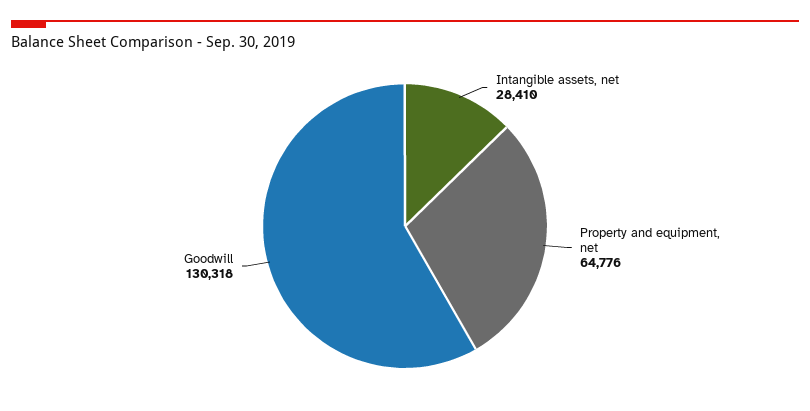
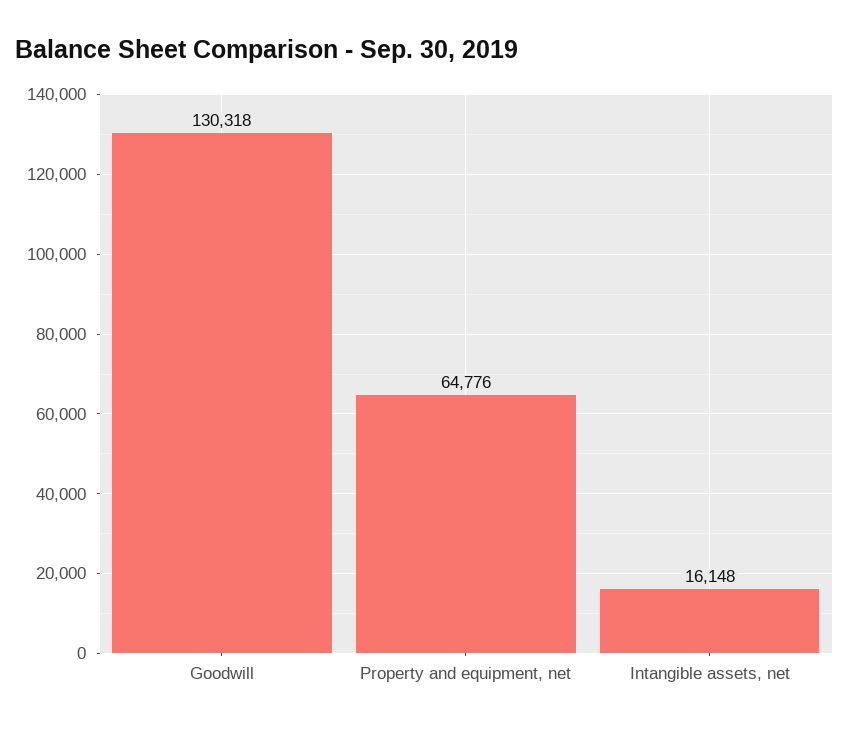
Intangible assets, net: 28410 -> 16148

